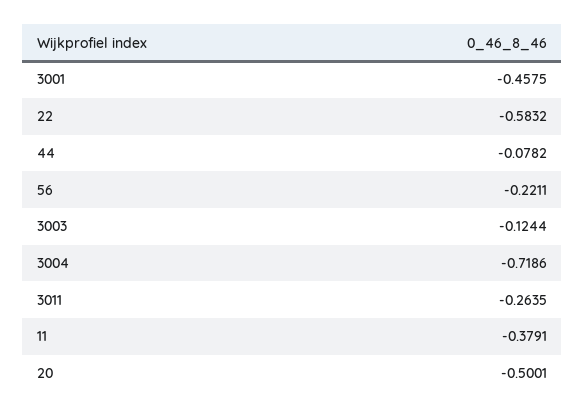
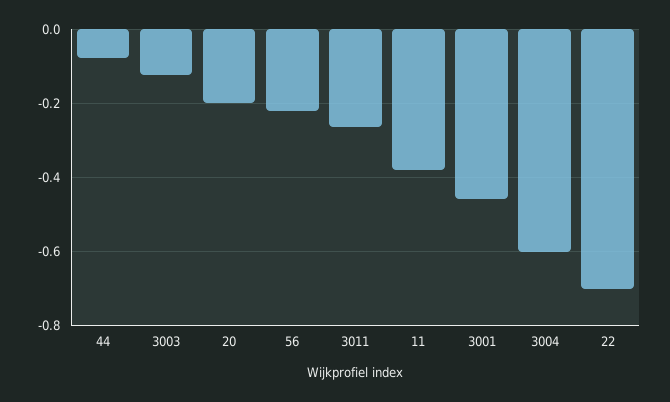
22: -0.5832 -> -0.7
3004: -0.7186 -> -0.6
20: -0.5001 -> -0.2

